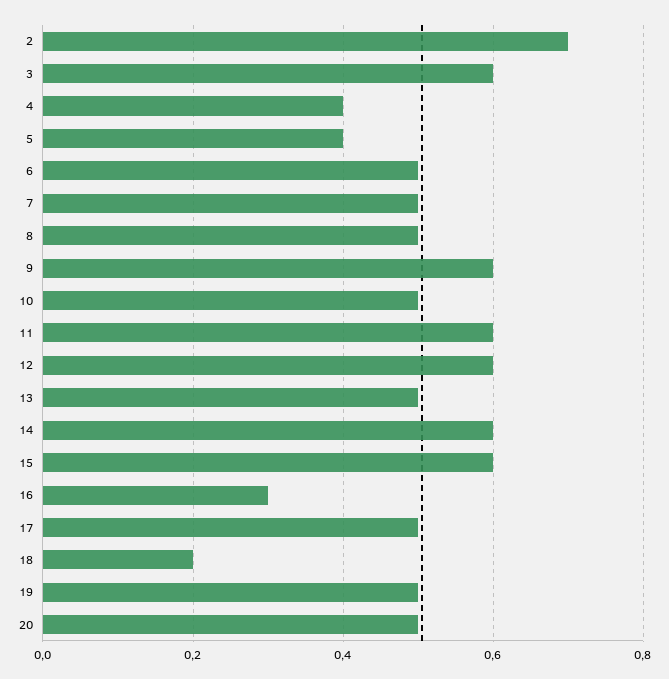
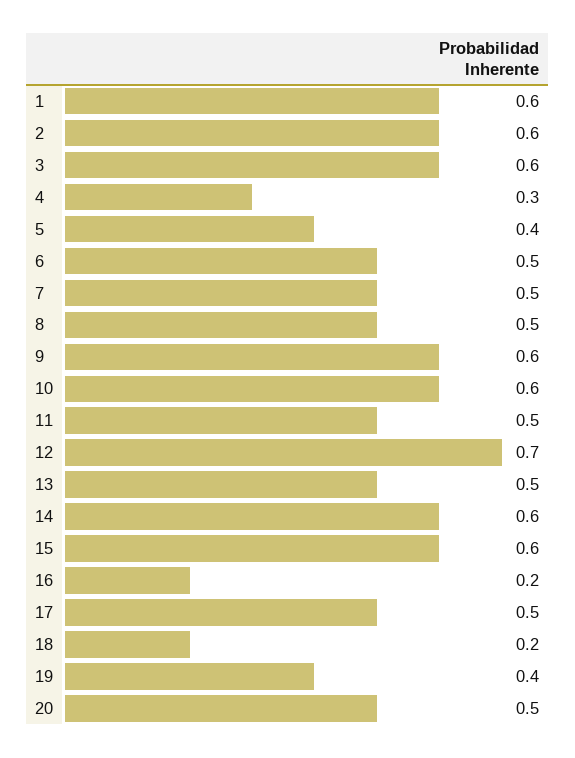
2: 0.7 -> 0.6
4: 0.4 -> 0.3
10: 0.5 -> 0.6
11: 0.6 -> 0.5
12: 0.6 -> 0.7
16: 0.3 -> 0.2
19: 0.5 -> 0.4
1: none -> 0.6

